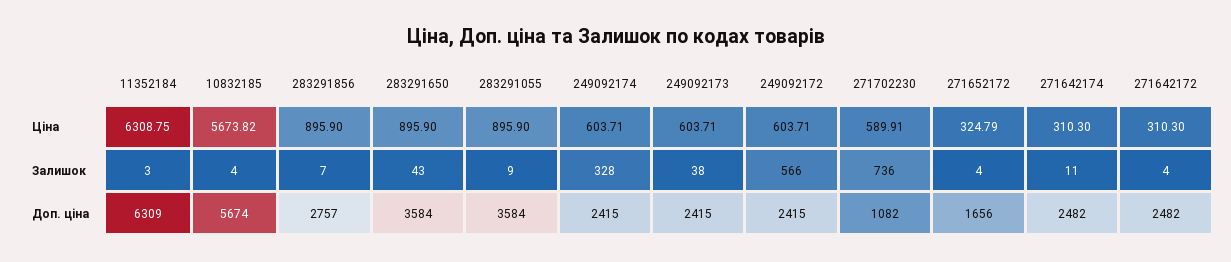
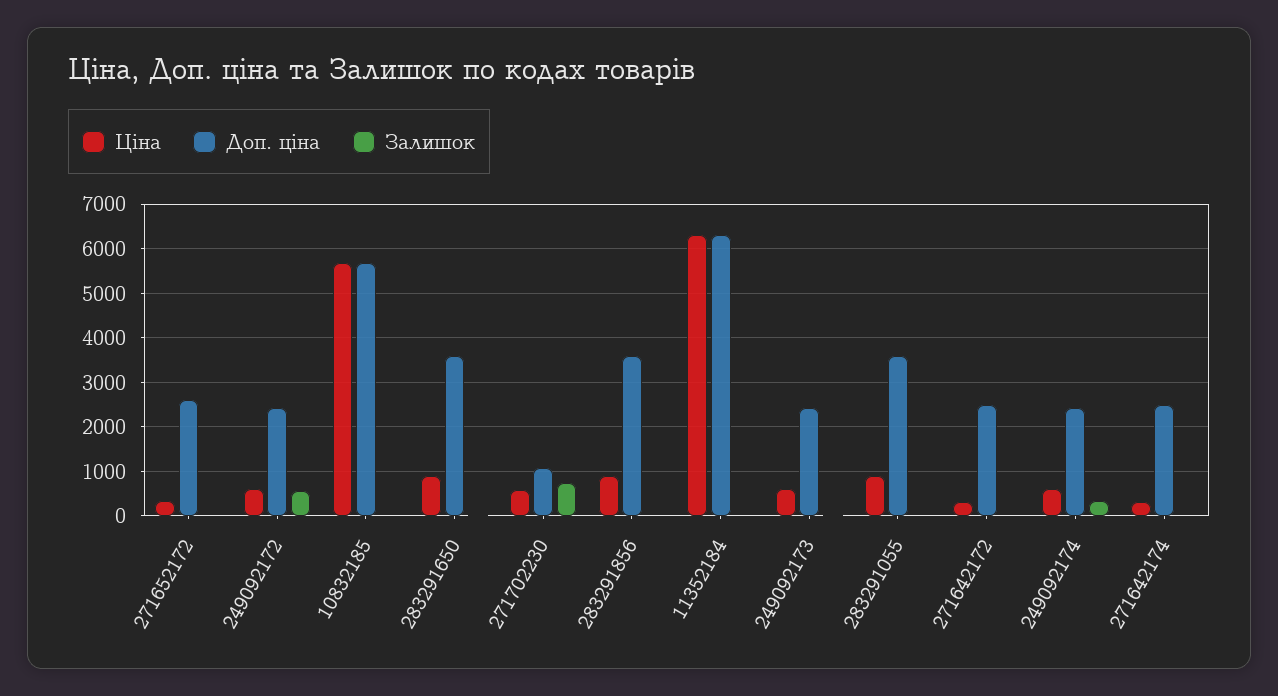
Доп. ціна, 283291856: 2757 -> 3600
Доп. ціна, 271652172: 1656 -> 2600

